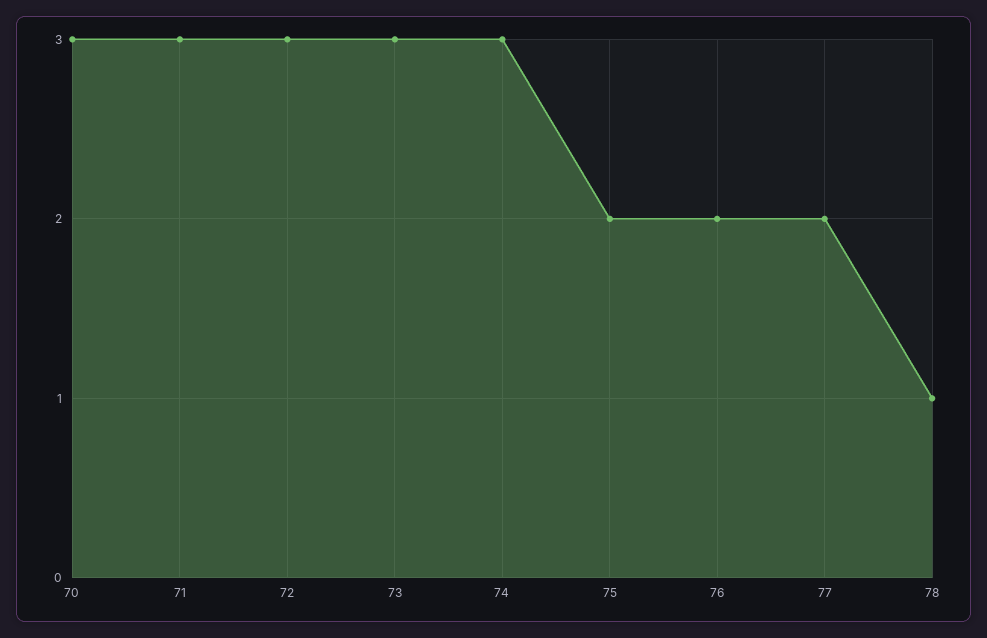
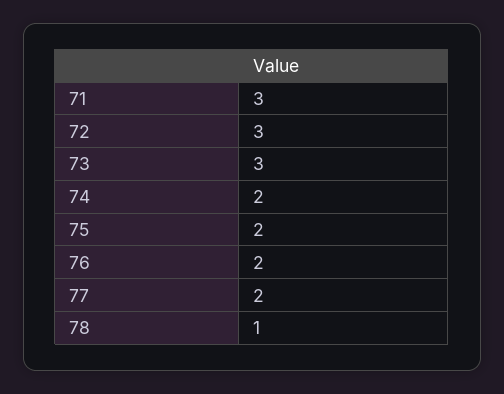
70: 3 -> none
74: 3 -> 2

